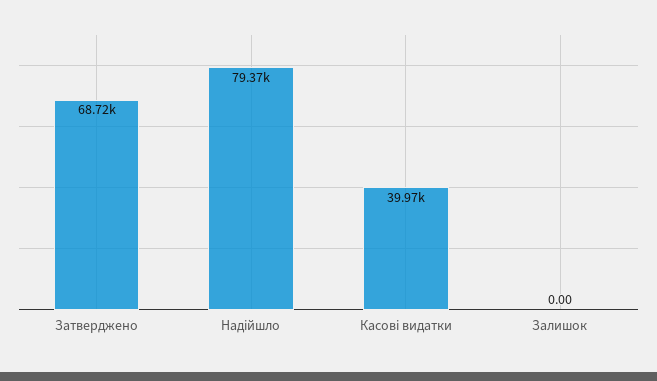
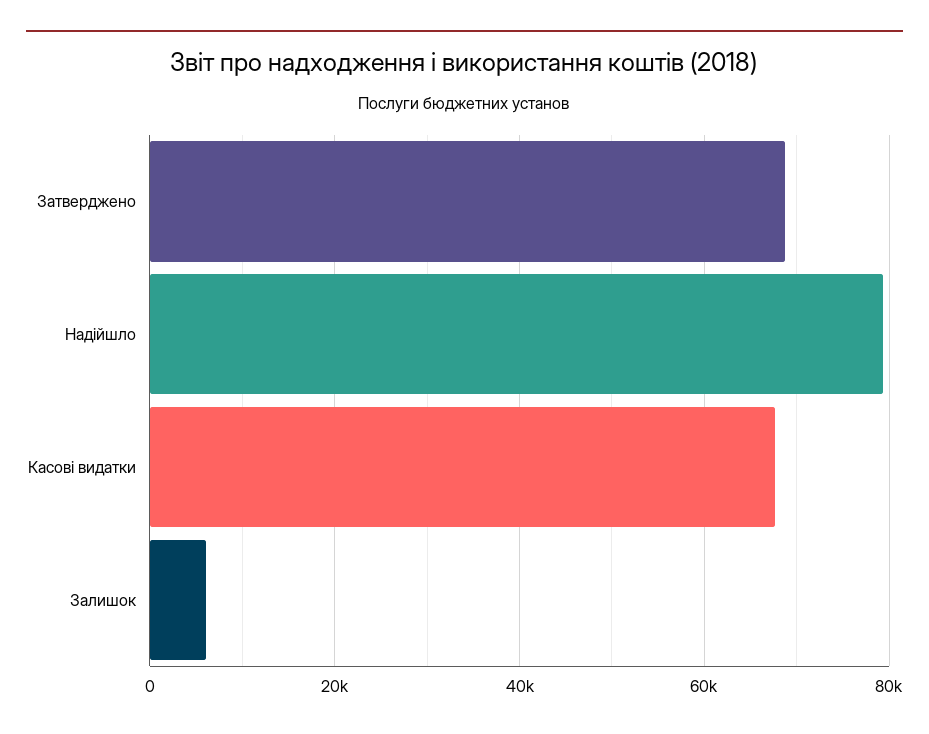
Касові видатки: 39970 -> 68000
Залишок: 0 -> 6000

